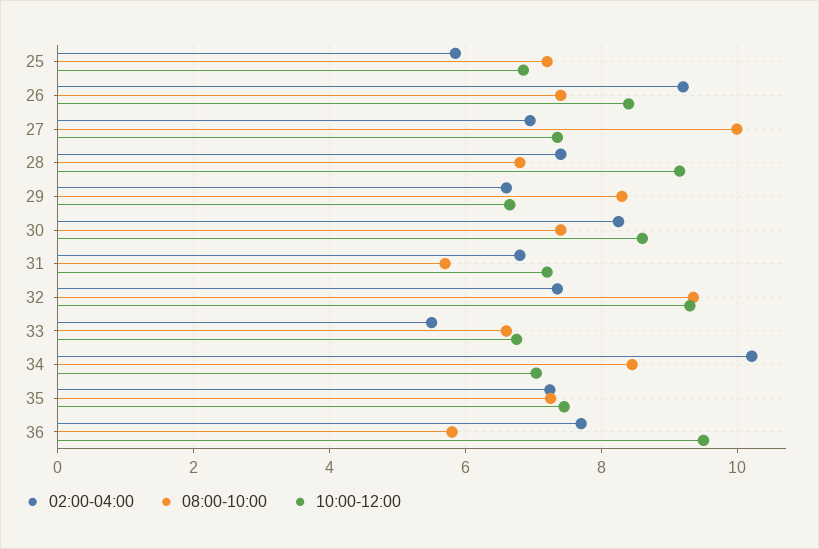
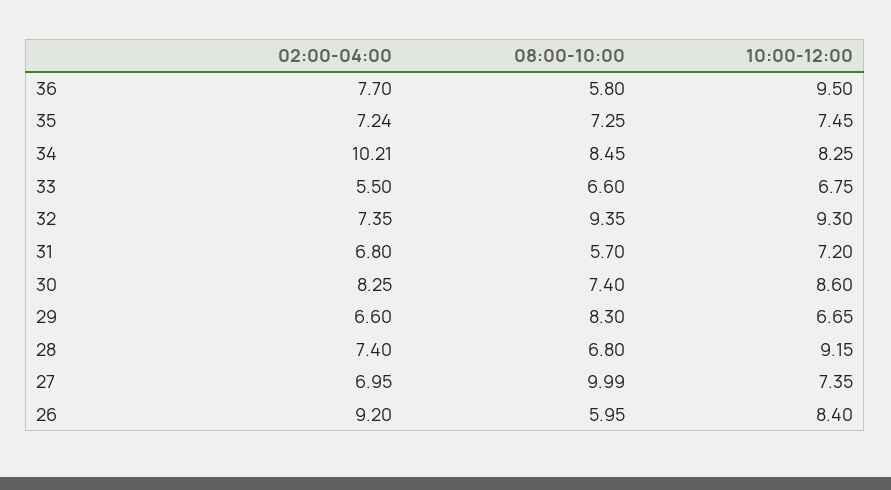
02:00-04:00, 25: 5.8 -> none
08:00-10:00, 25: 7.2 -> none
10:00-12:00, 25: 6.8 -> none
08:00-10:00, 26: 7.4 -> 5.95
10:00-12:00, 34: 7 -> 8.25

